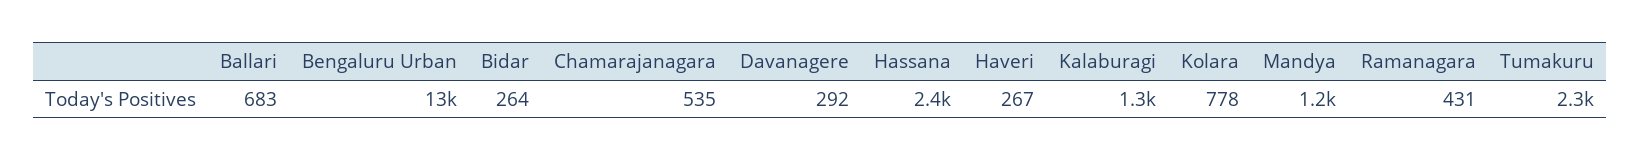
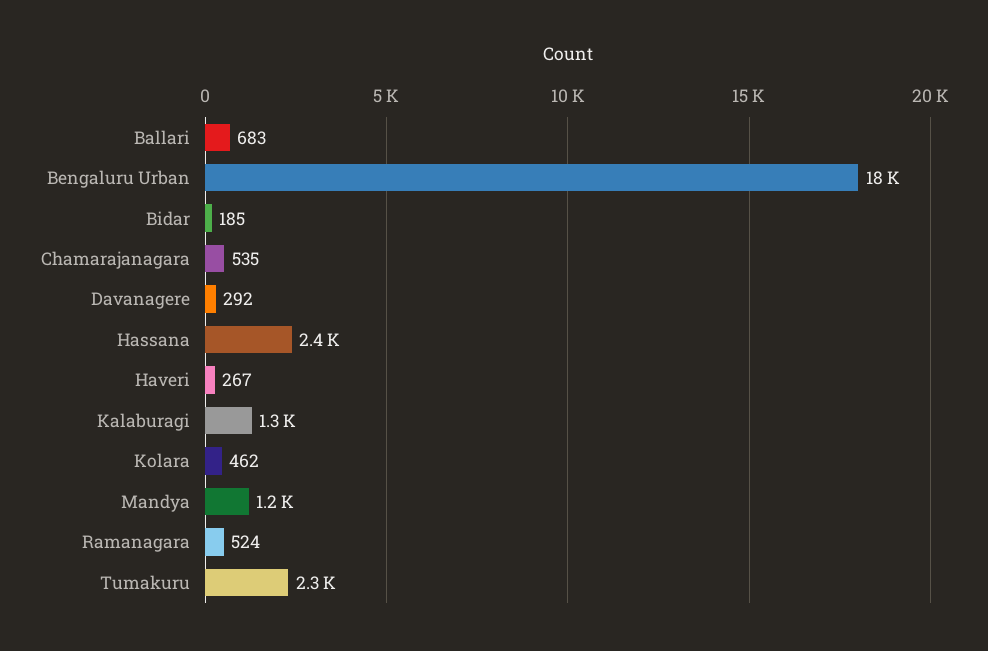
Bengaluru Urban: 13000 -> 18000
Bidar: 264 -> 185
Kolara: 778 -> 462
Ramanagara: 431 -> 524

